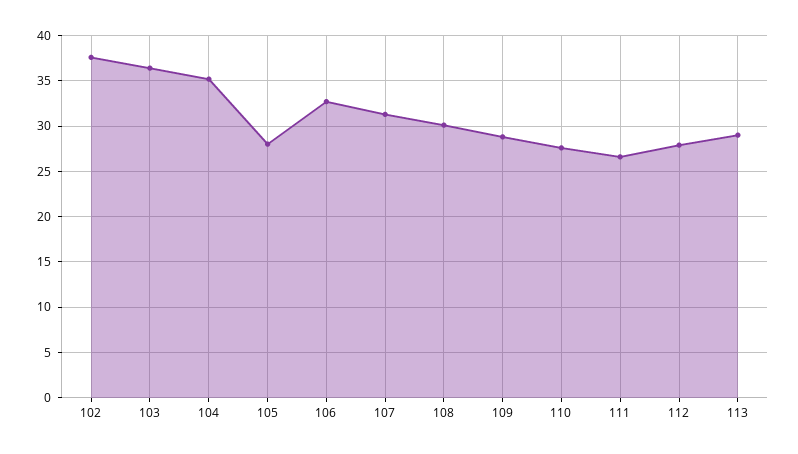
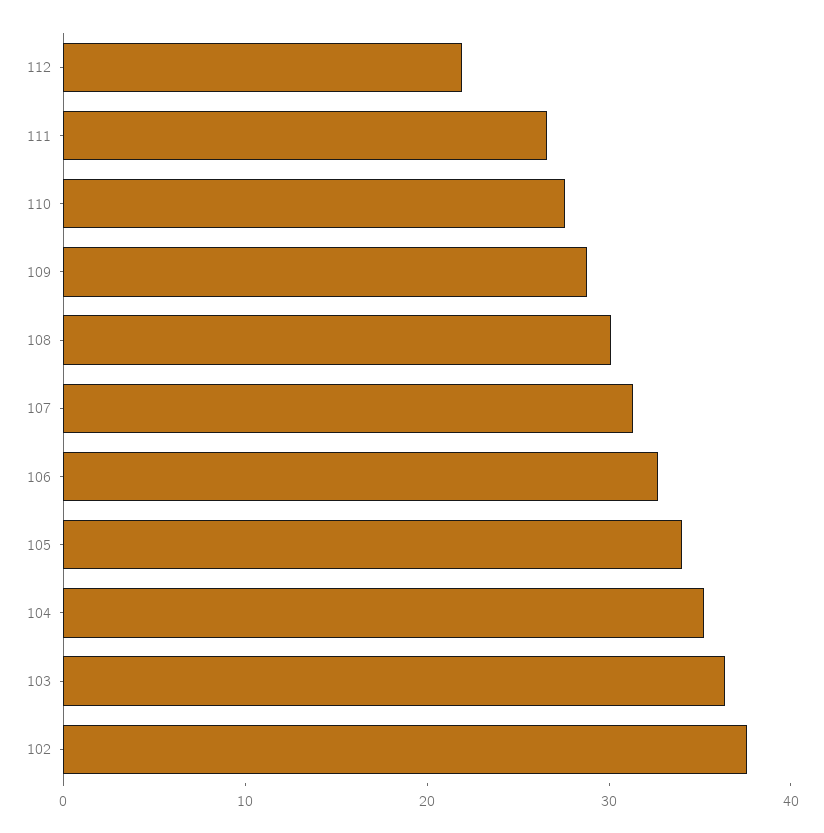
105: 28 -> 34
112: 28 -> 22
113: 29 -> none

